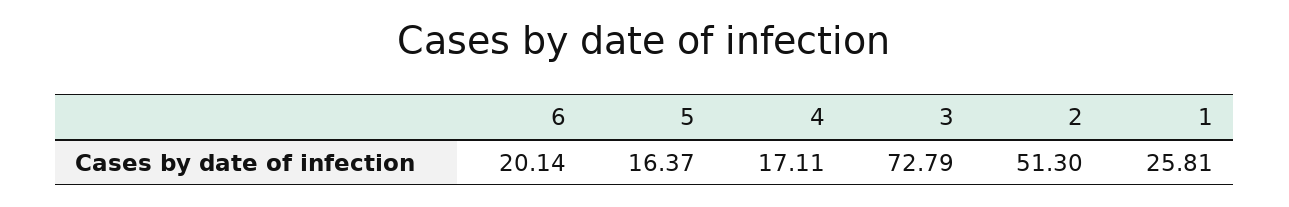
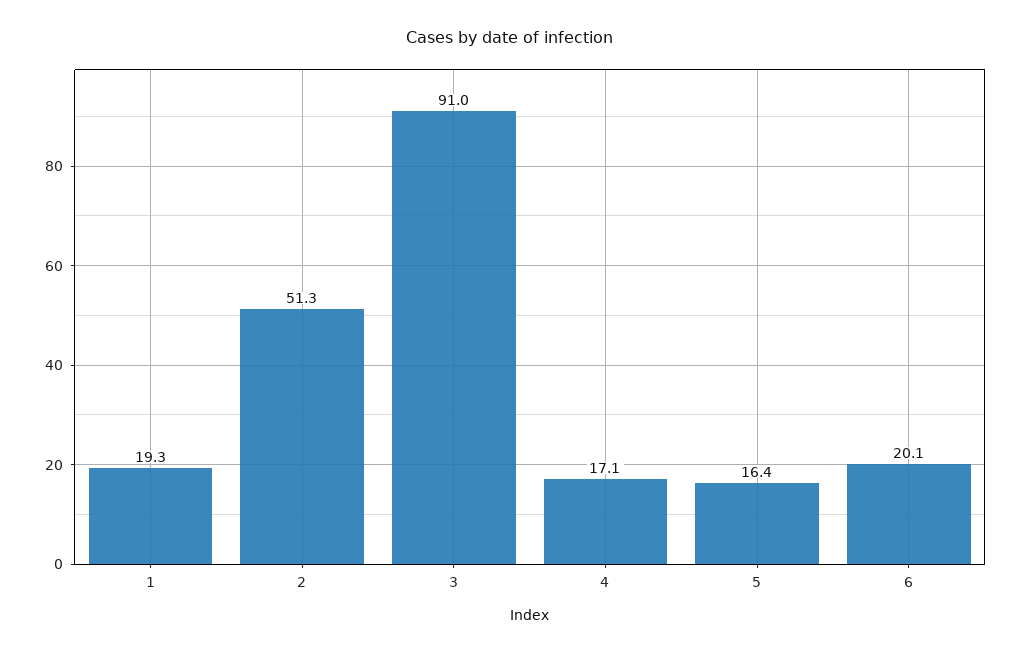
3: 72.79 -> 91
1: 25.81 -> 19.3

